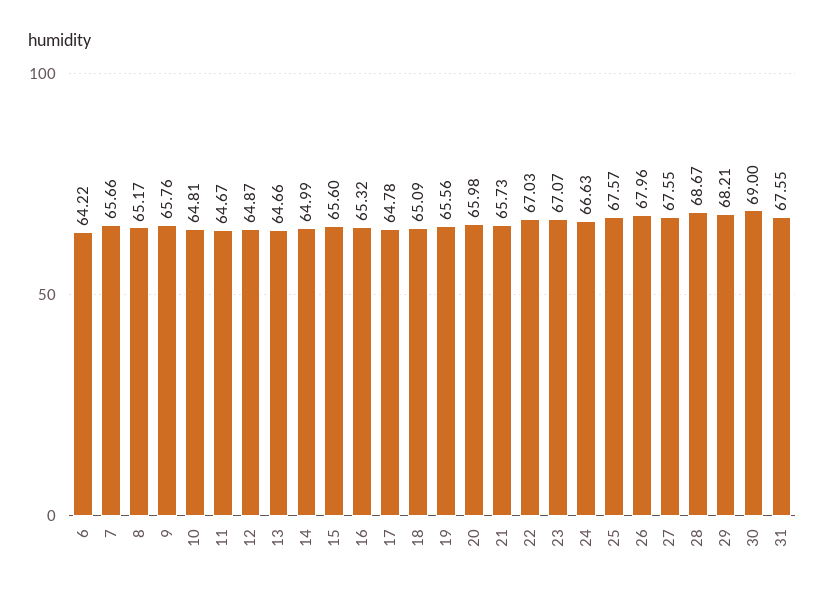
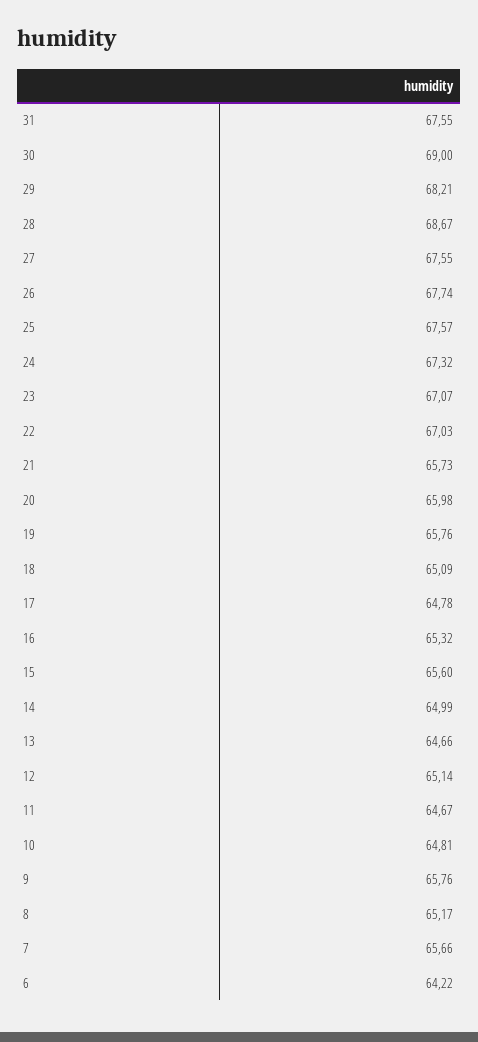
12: 64.87 -> 65.14
19: 65.56 -> 65.76
24: 66.63 -> 67.32
26: 67.96 -> 67.74

